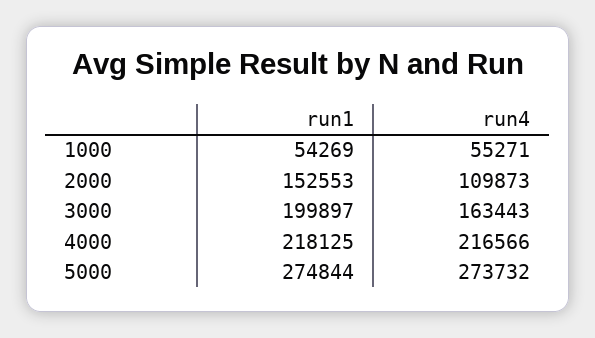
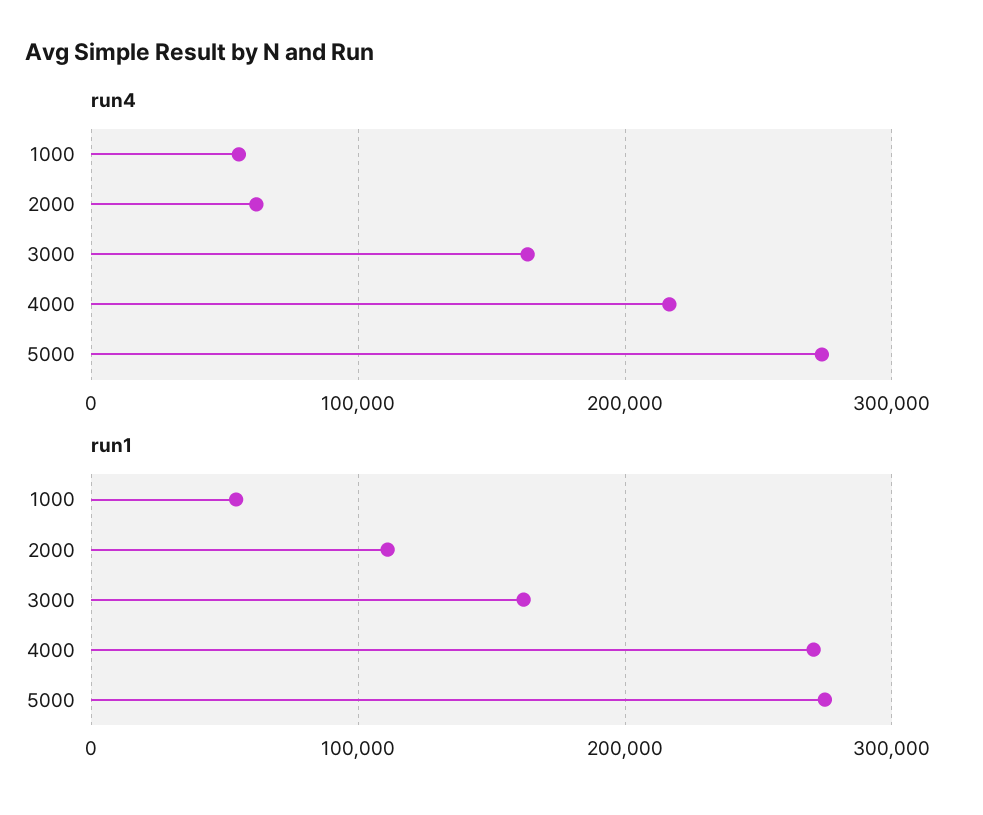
run1, 2000: 152553 -> 110000
run4, 2000: 109873 -> 60000
run1, 3000: 199897 -> 160000
run1, 4000: 218125 -> 270000

